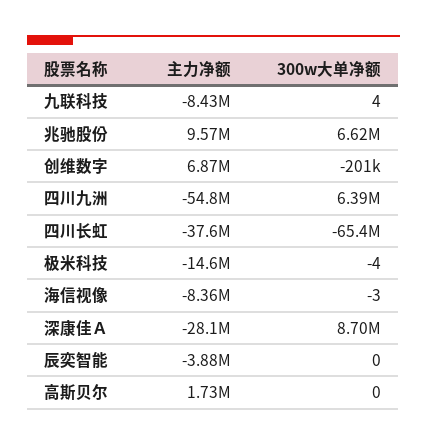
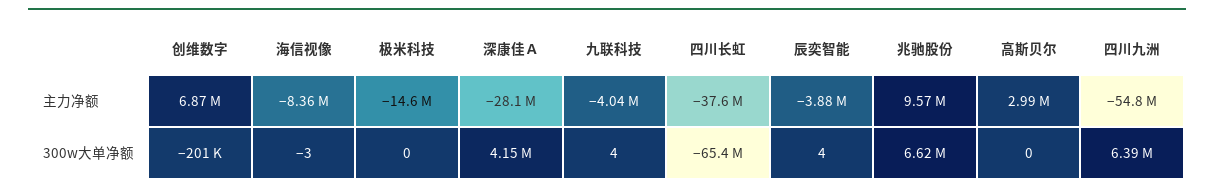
主力净额, 九联科技: -8430000 -> -4040000
300w大单净额, 极米科技: -4 -> 0
300w大单净额, 深康佳Ａ: 8700000 -> 4150000
300w大单净额, 辰奕智能: 0 -> 4
主力净额, 高斯贝尔: 1730000 -> 2990000

